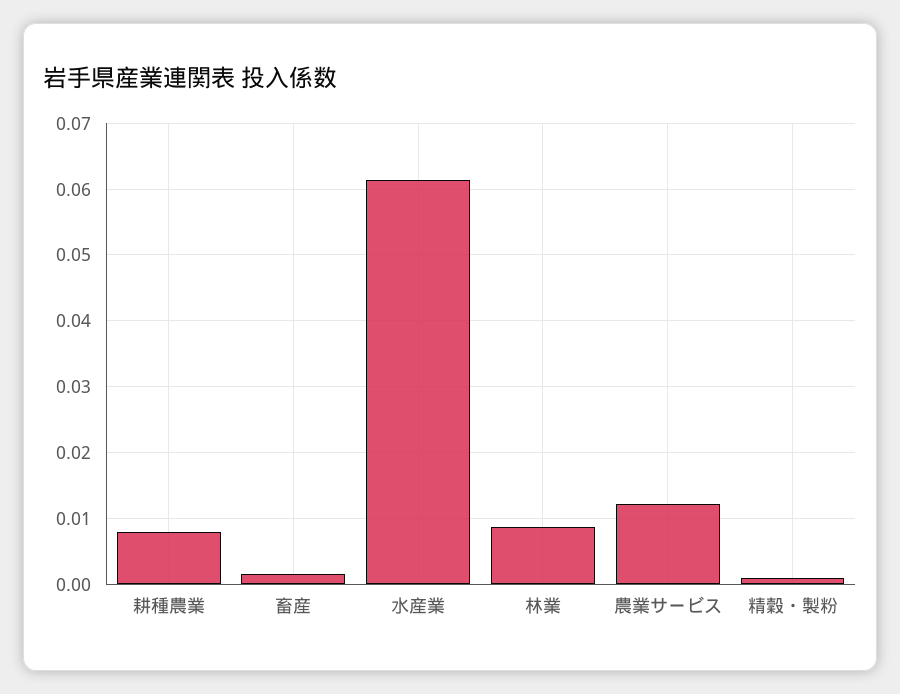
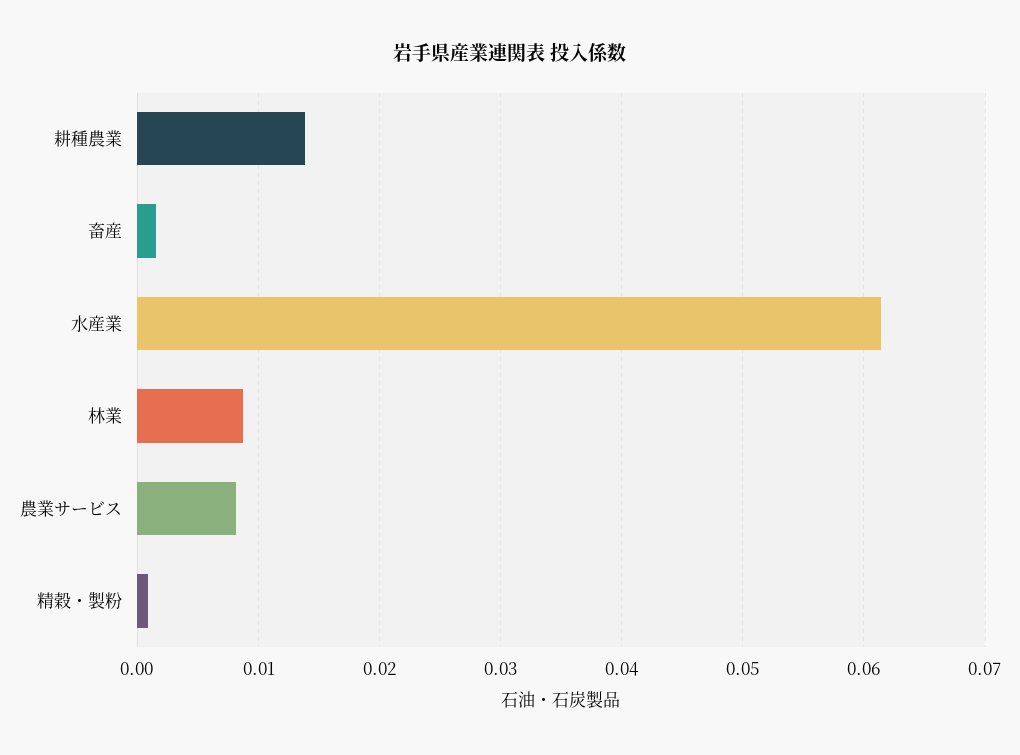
耕種農業: 0.008 -> 0.014
農業サービス: 0.012 -> 0.008

